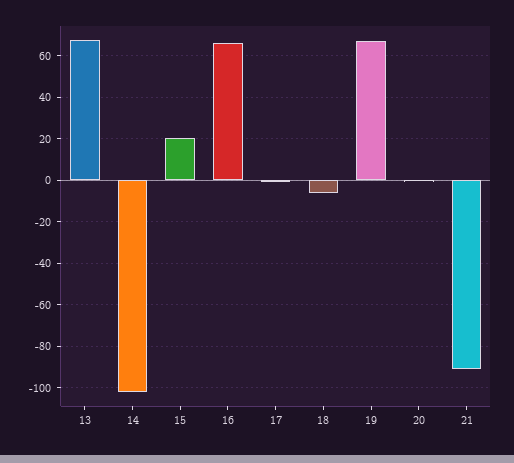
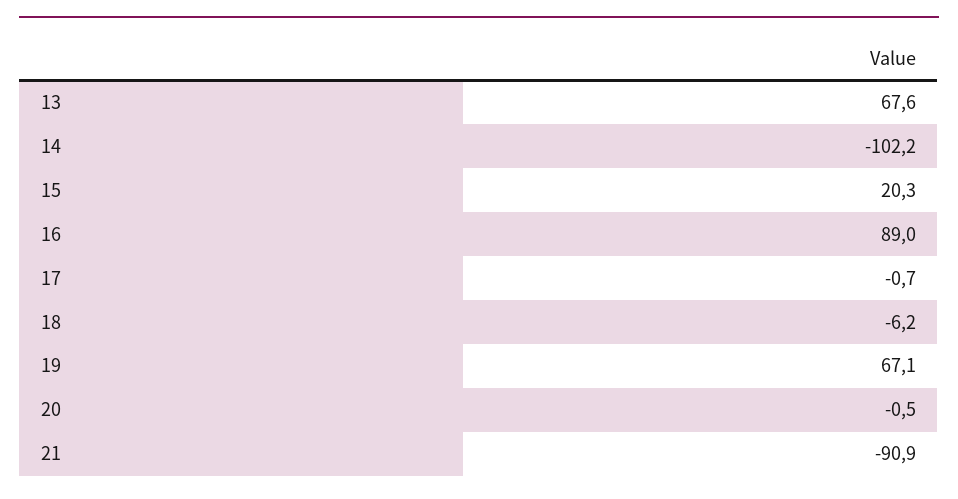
16: 65 -> 89

